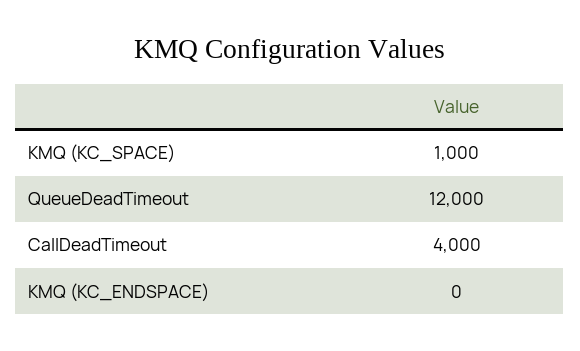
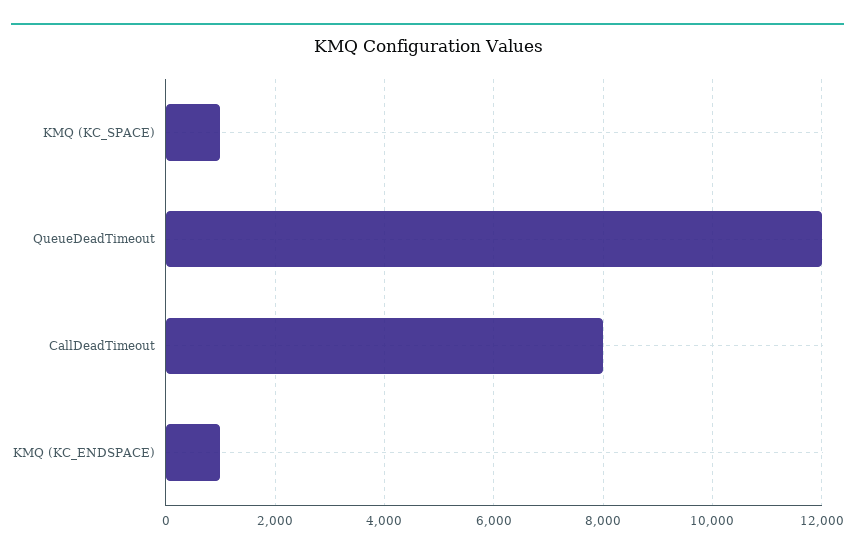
CallDeadTimeout: 4000 -> 8000
KMQ (KC_ENDSPACE): 0 -> 1000

